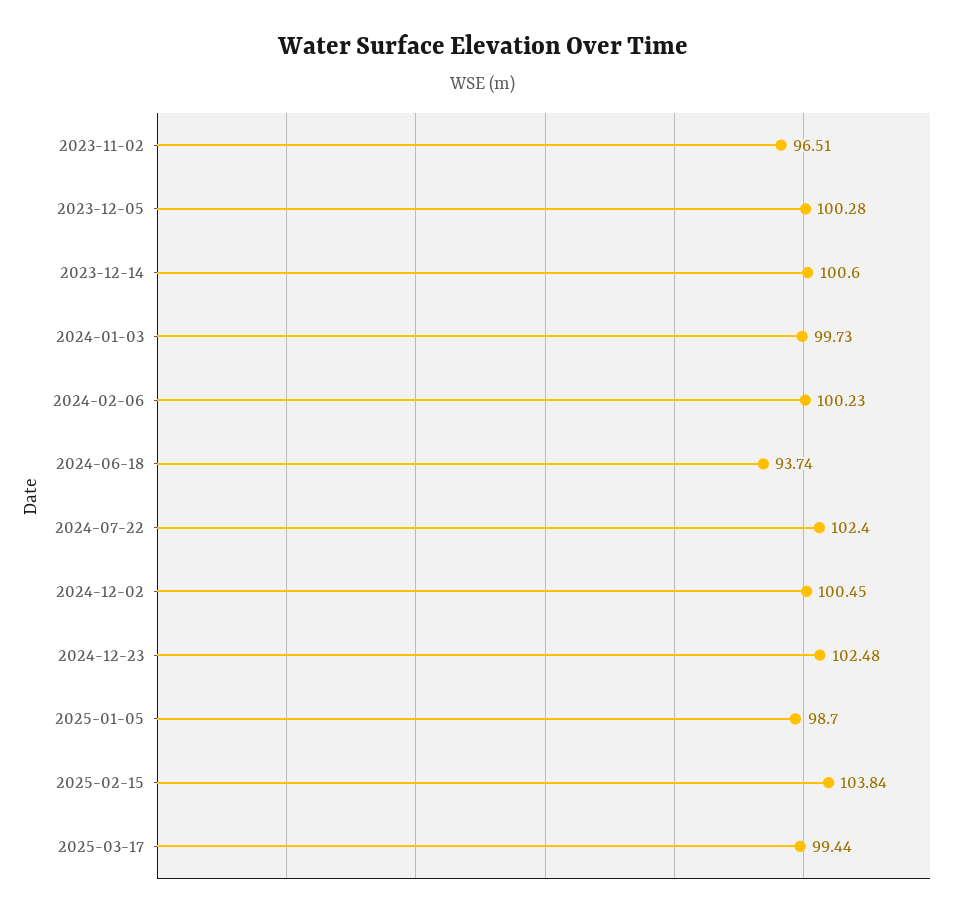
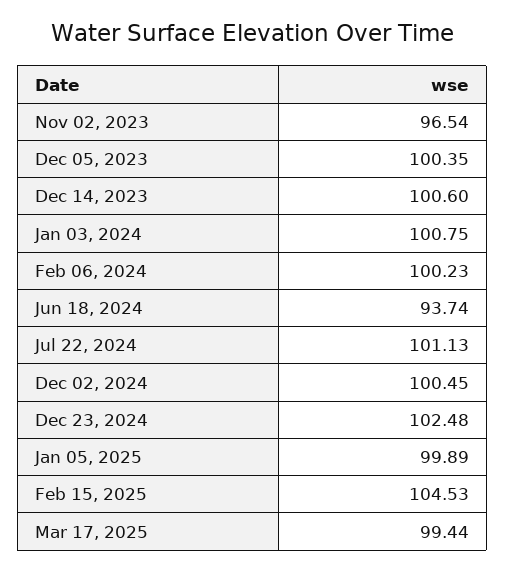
2023-11-02: 96.51 -> 96.54
2023-12-05: 100.28 -> 100.35
2024-01-03: 99.73 -> 100.75
2024-07-22: 102.4 -> 101.13
2025-01-05: 98.7 -> 99.89
2025-02-15: 103.84 -> 104.53

